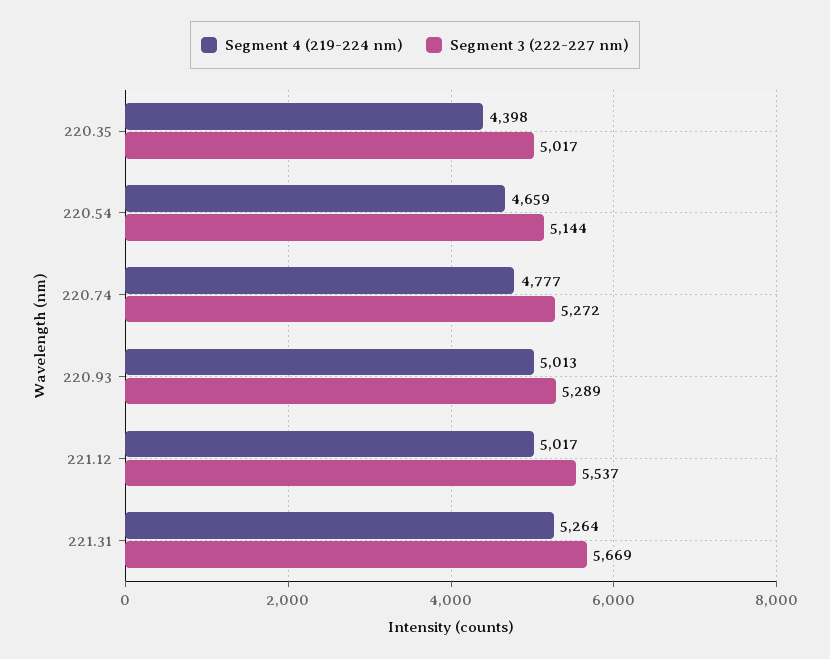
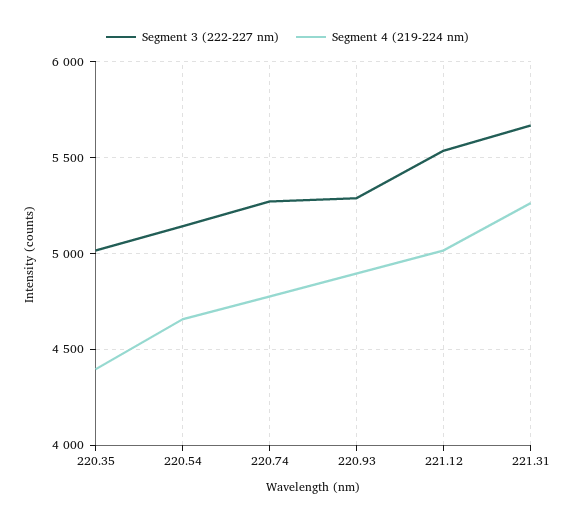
Segment 4 (219-224 nm), 220.93: 5013 -> 4900

